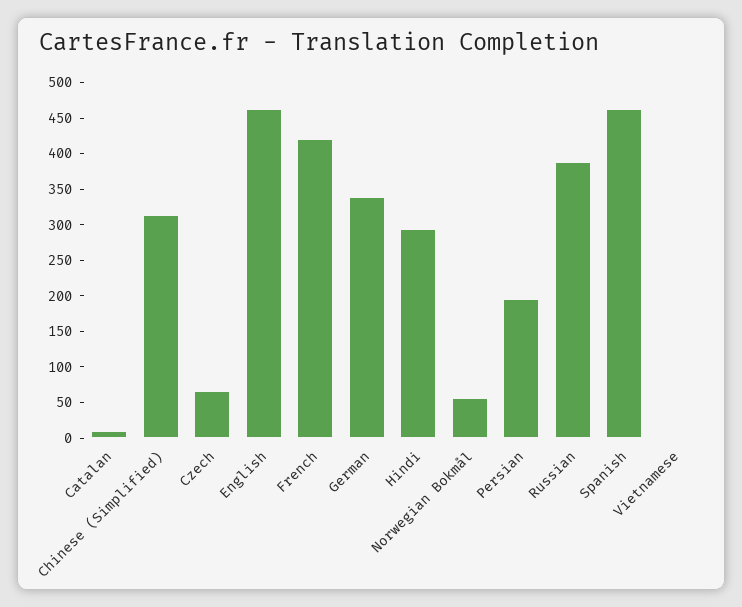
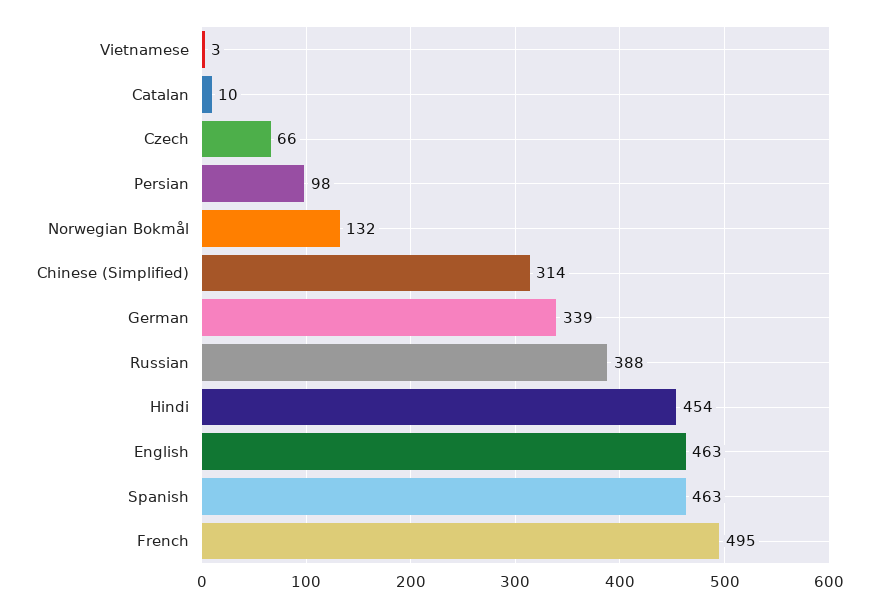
French: 425 -> 495
Hindi: 300 -> 454
Norwegian Bokmål: 50 -> 132
Persian: 200 -> 98

